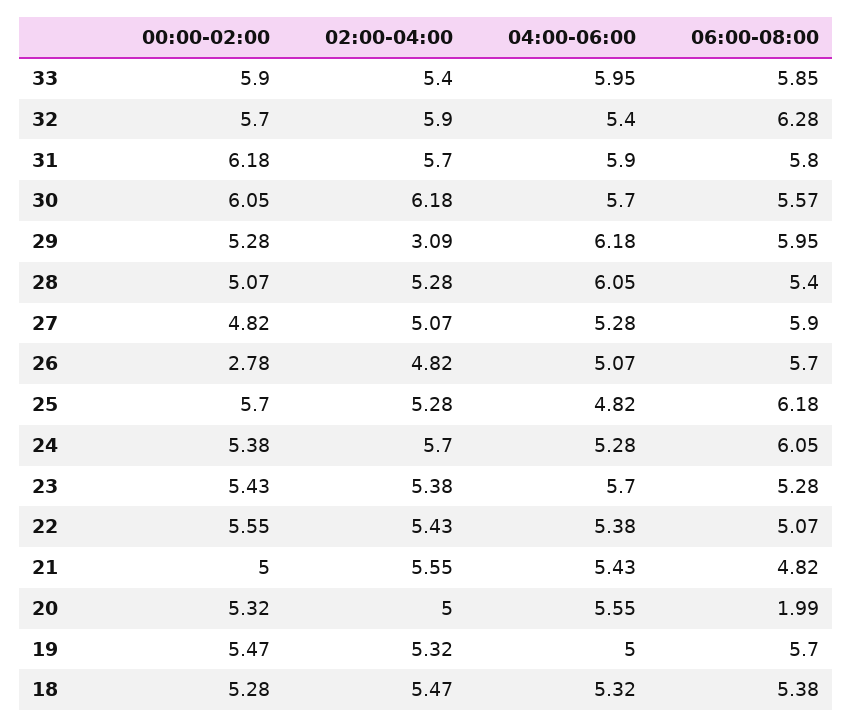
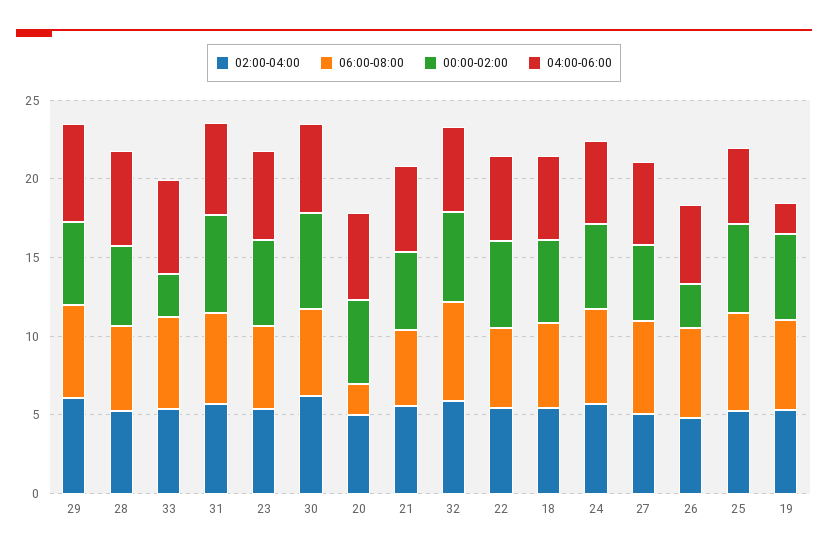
00:00-02:00, 33: 5.9 -> 3
02:00-04:00, 29: 3.09 -> 6
04:00-06:00, 19: 5 -> 2

